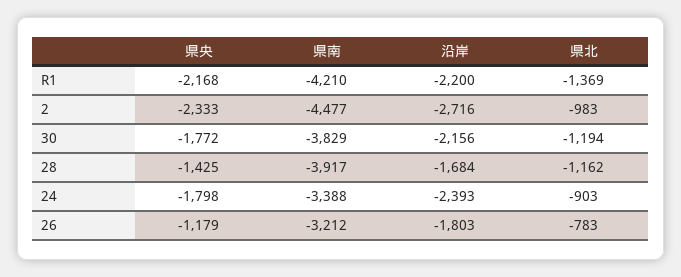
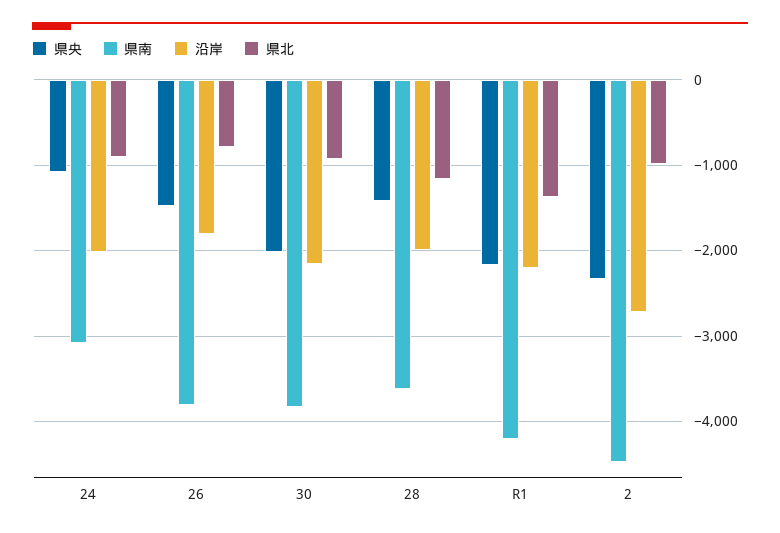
県央, 30: -1772 -> -2000
県北, 30: -1194 -> -900
県南, 28: -3917 -> -3600
沿岸, 28: -1684 -> -2000
県央, 24: -1798 -> -1100
県南, 24: -3388 -> -3100
沿岸, 24: -2393 -> -2000
県央, 26: -1179 -> -1500
県南, 26: -3212 -> -3800

